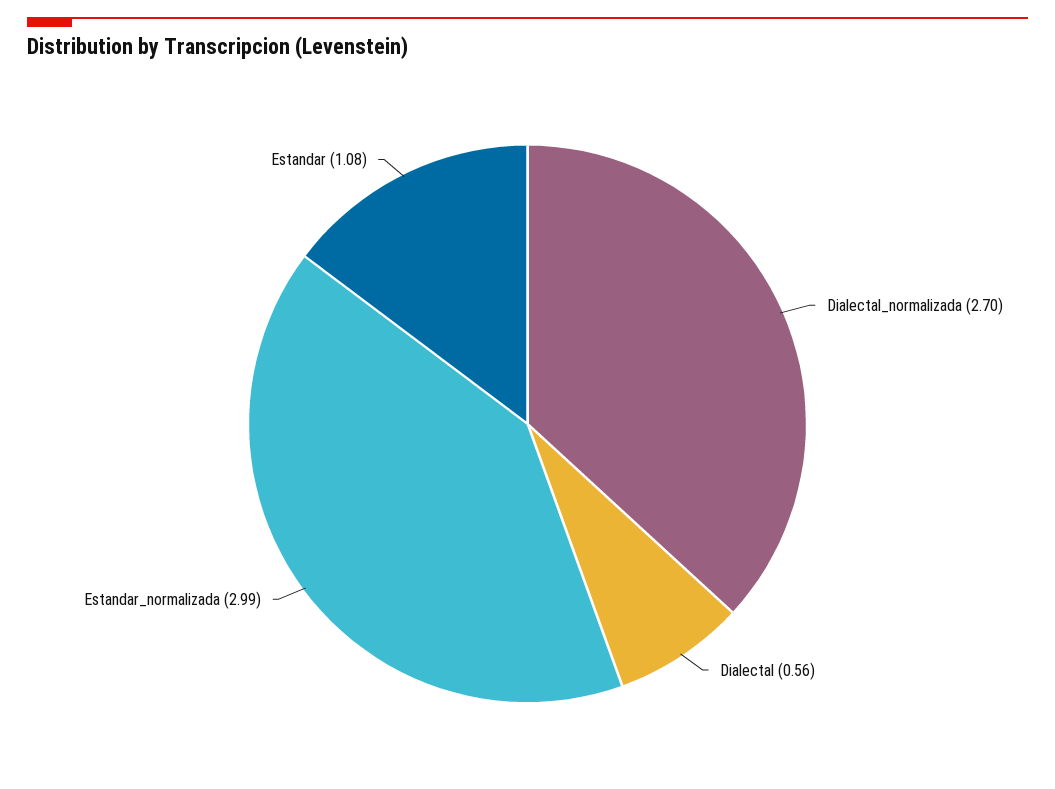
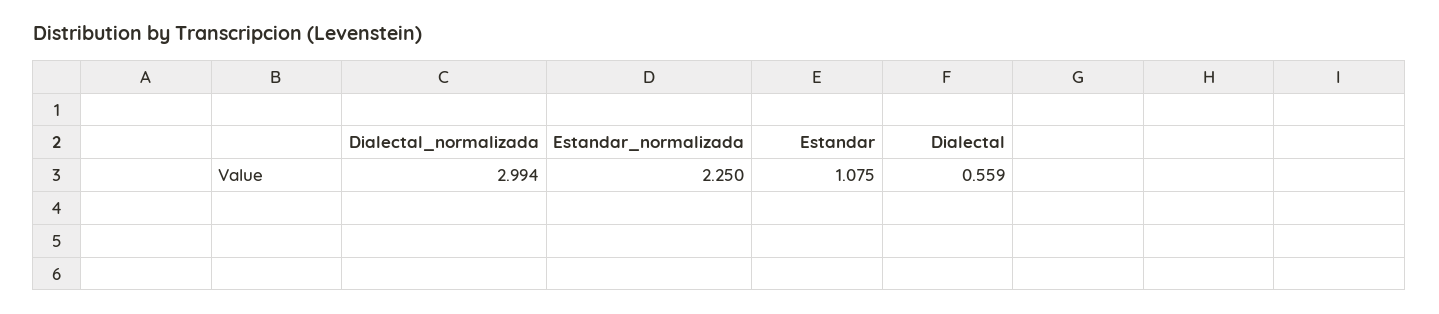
Dialectal_normalizada: 2.7 -> 2.994
Estandar_normalizada: 2.99 -> 2.25

